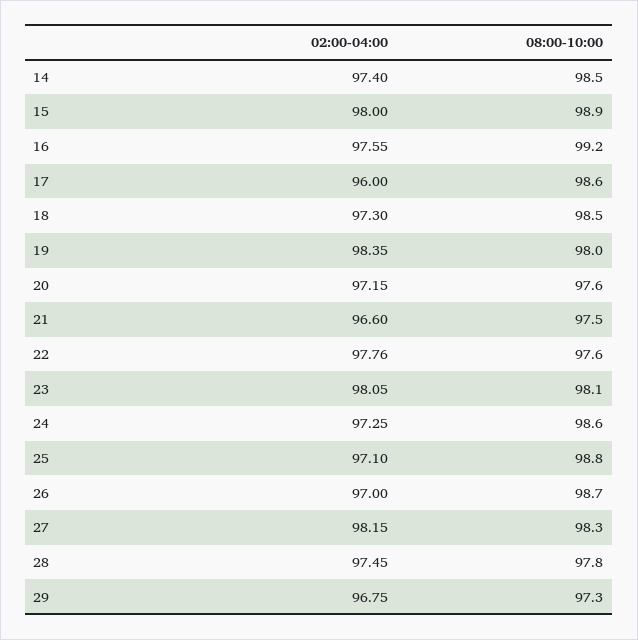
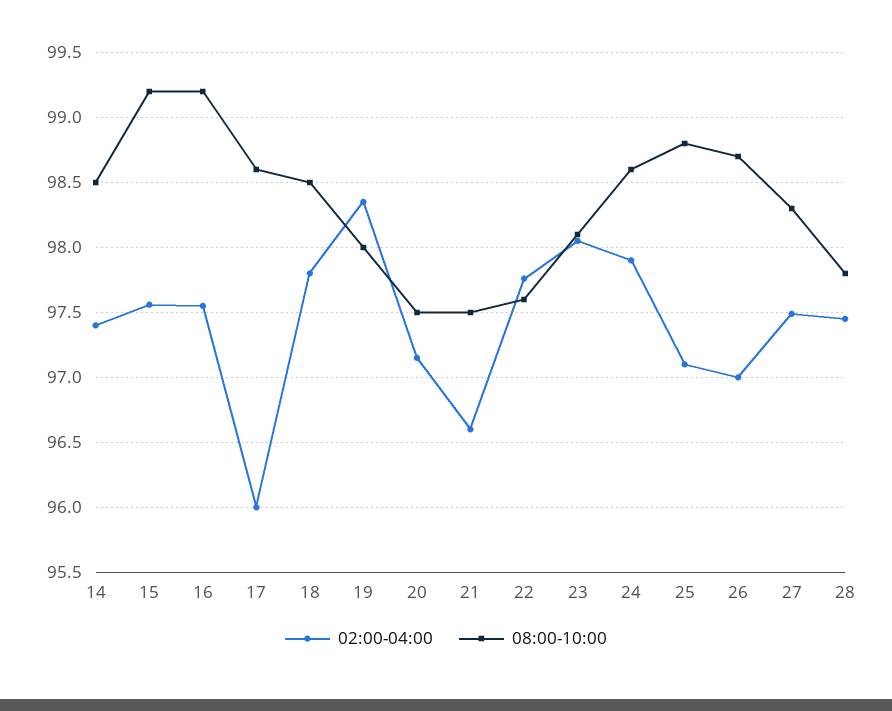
02:00-04:00, 15: 98 -> 97.55
08:00-10:00, 15: 98.9 -> 99.2
02:00-04:00, 18: 97.3 -> 97.8
08:00-10:00, 20: 97.6 -> 97.5
02:00-04:00, 24: 97.25 -> 97.9
02:00-04:00, 27: 98.15 -> 97.5
02:00-04:00, 29: 96.75 -> none
08:00-10:00, 29: 97.3 -> none

